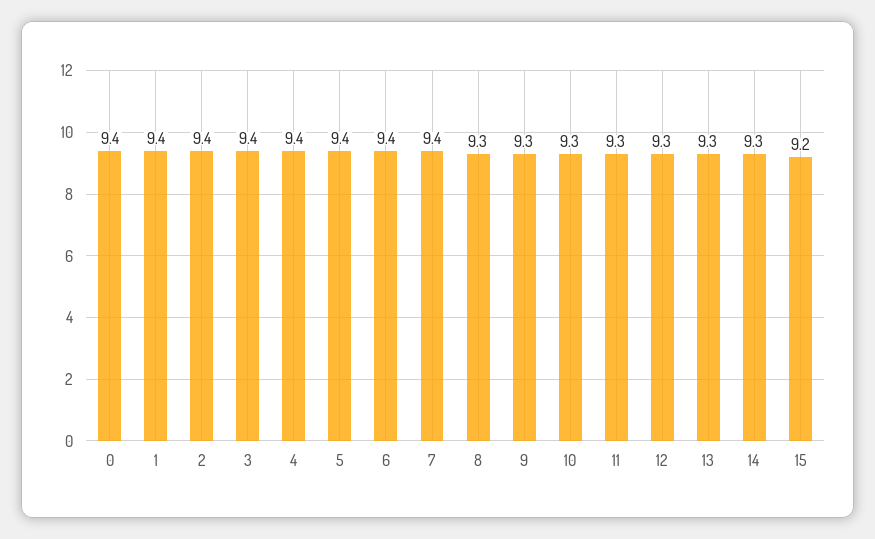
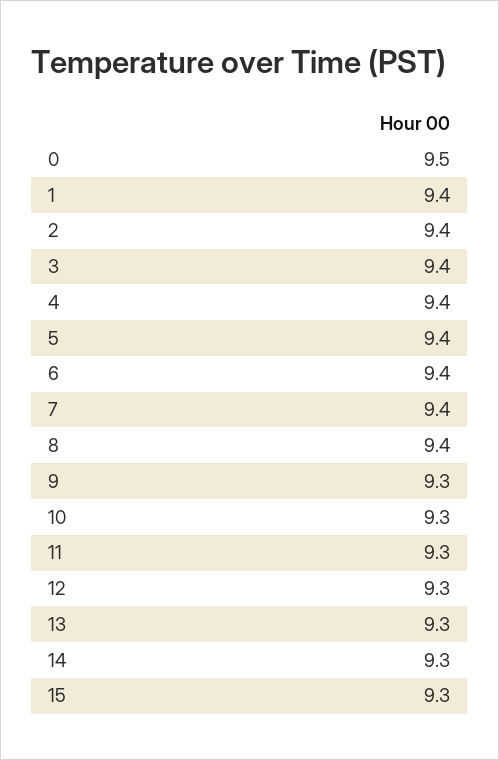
0: 9.4 -> 9.5
8: 9.3 -> 9.4
15: 9.2 -> 9.3

